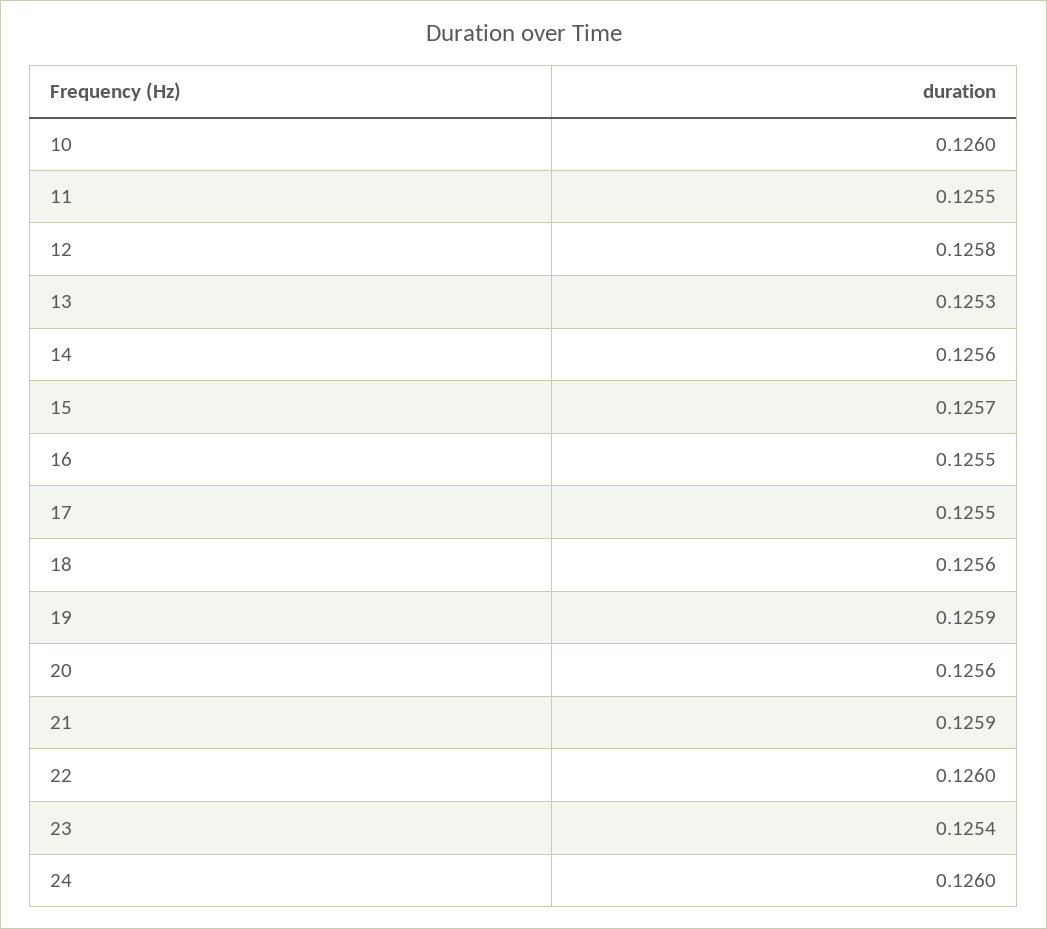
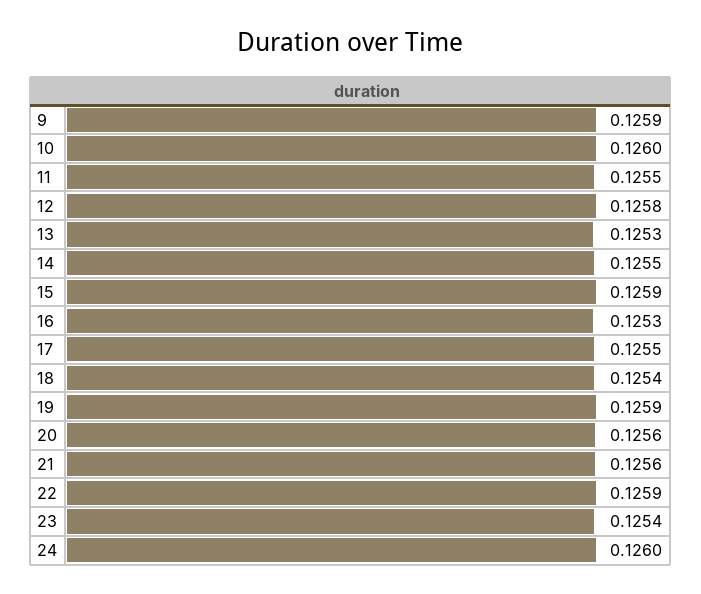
14: 0.1256 -> 0.1255
15: 0.1257 -> 0.1259
16: 0.1255 -> 0.1253
18: 0.1256 -> 0.1254
21: 0.1259 -> 0.1256
22: 0.126 -> 0.1259
9: none -> 0.1259

